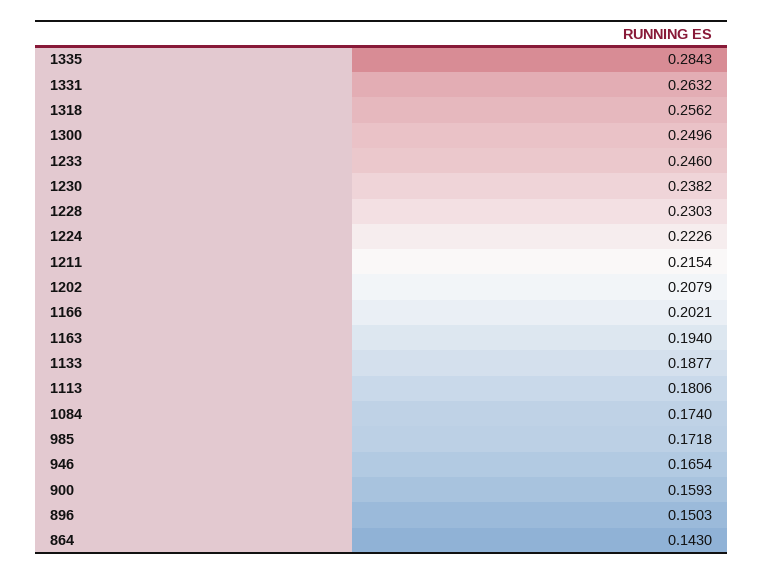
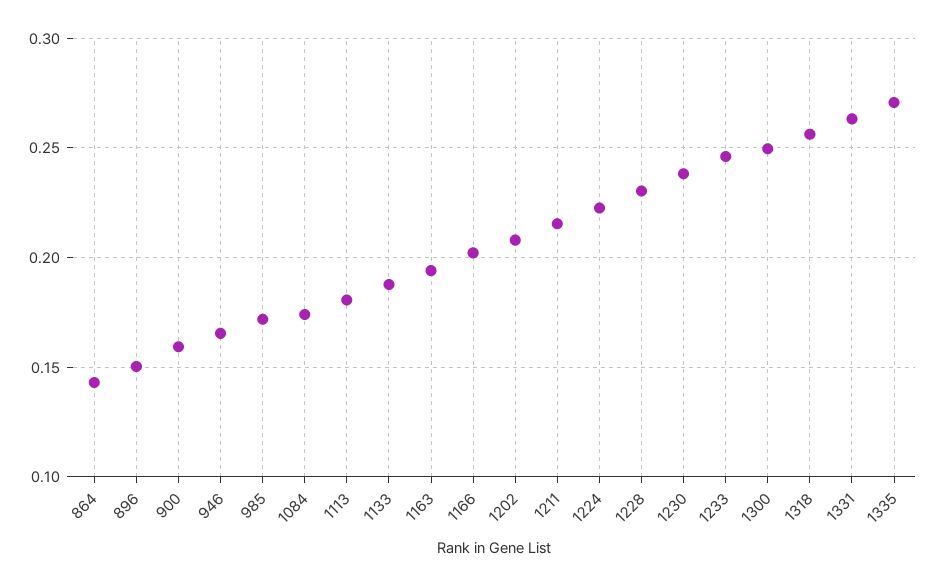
1335: 0.2843 -> 0.27

